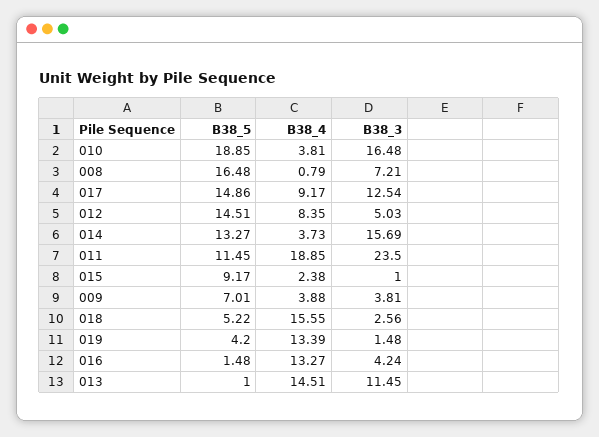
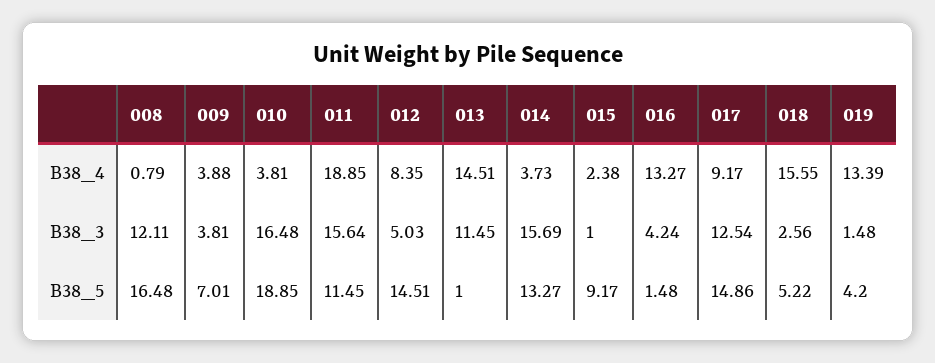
B38_3, 008: 7.21 -> 12.11
B38_3, 011: 23.5 -> 15.64

